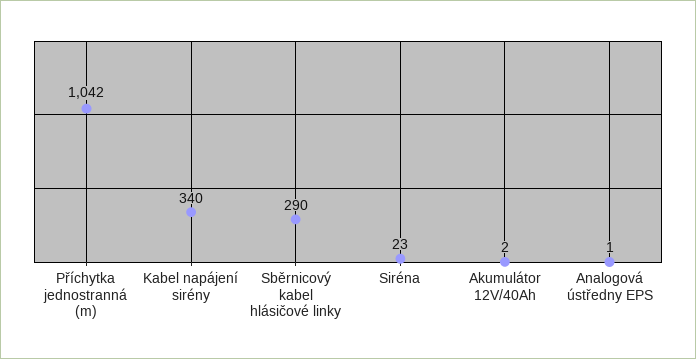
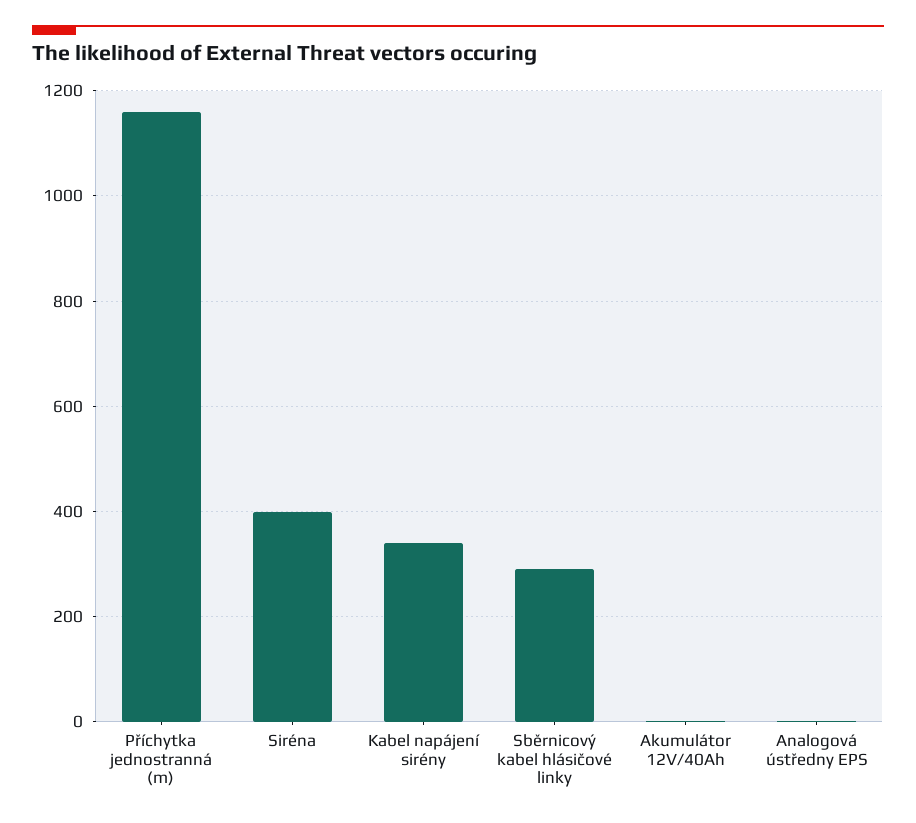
Příchytka jednostranná (m): 1042 -> 1160
Siréna: 23 -> 400

